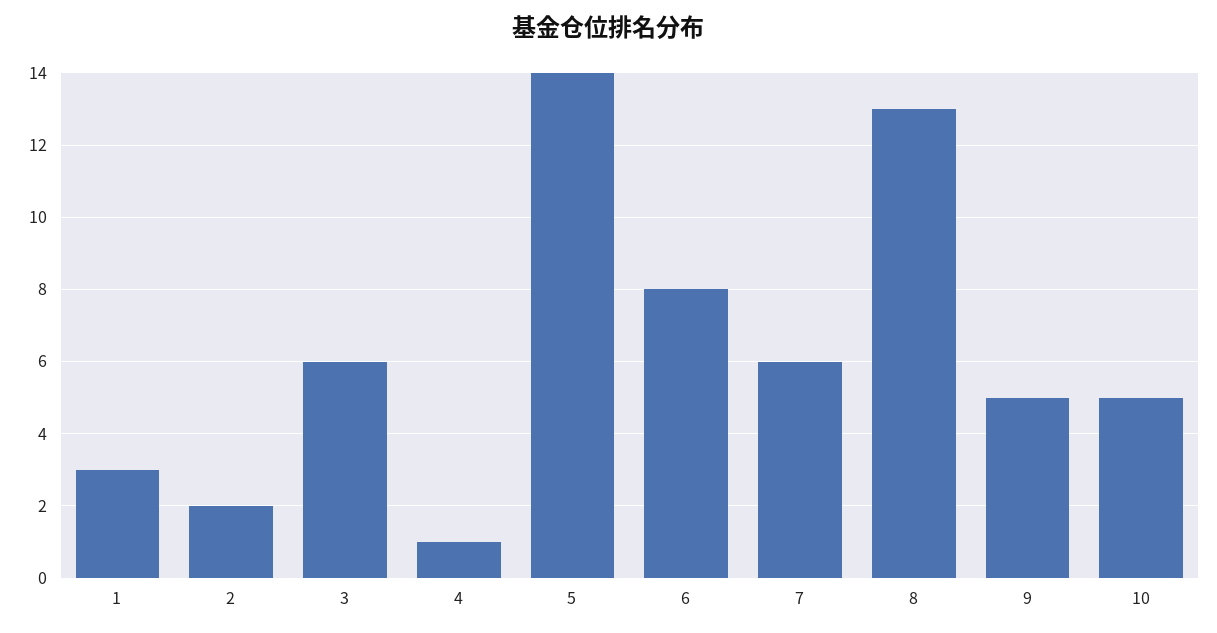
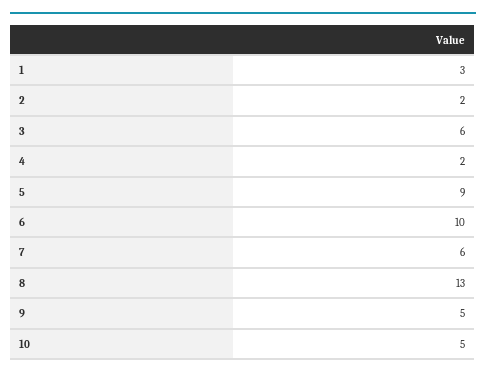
4: 1 -> 2
5: 14 -> 9
6: 8 -> 10

